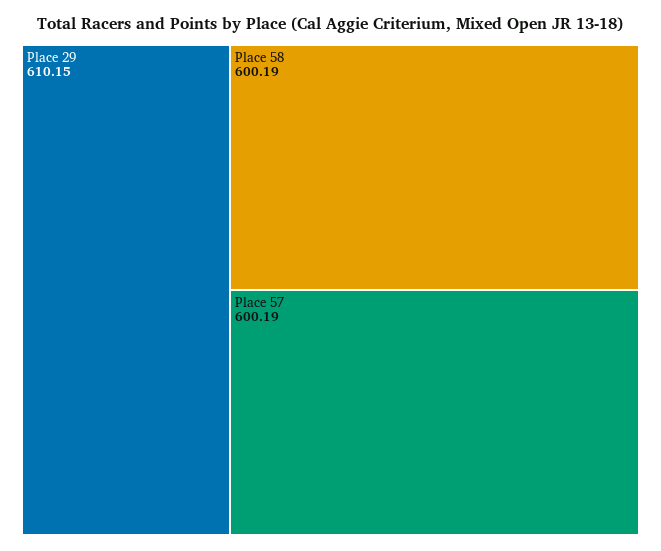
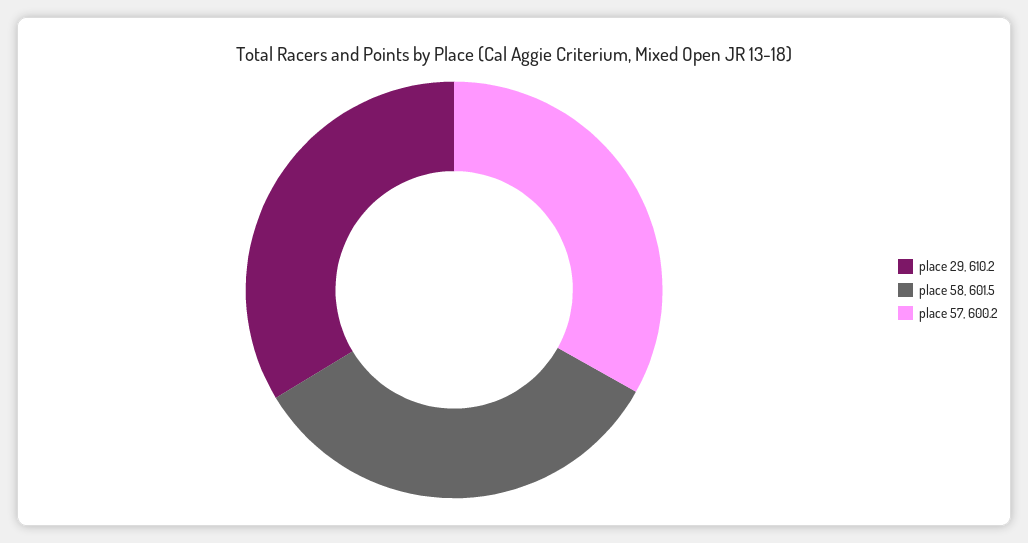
Place 58: 600.19 -> 601.5

